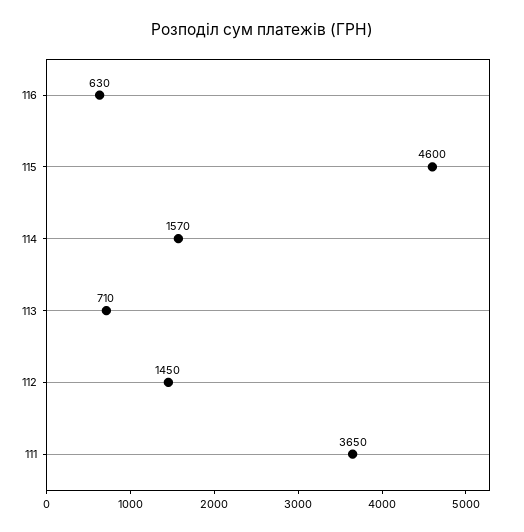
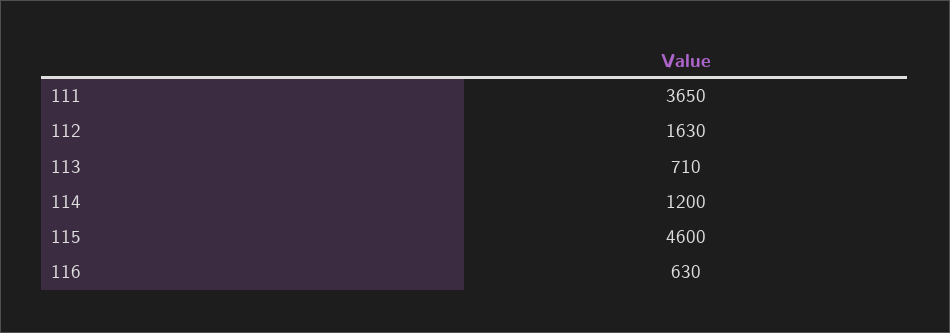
114: 1570 -> 1200
112: 1450 -> 1630

